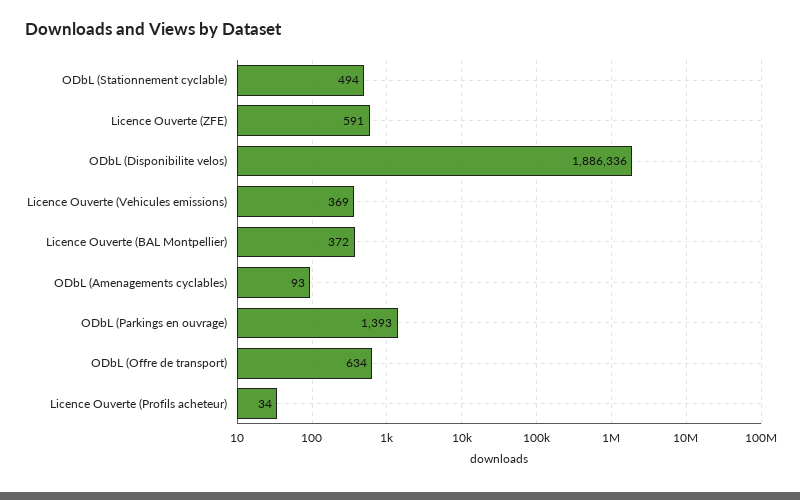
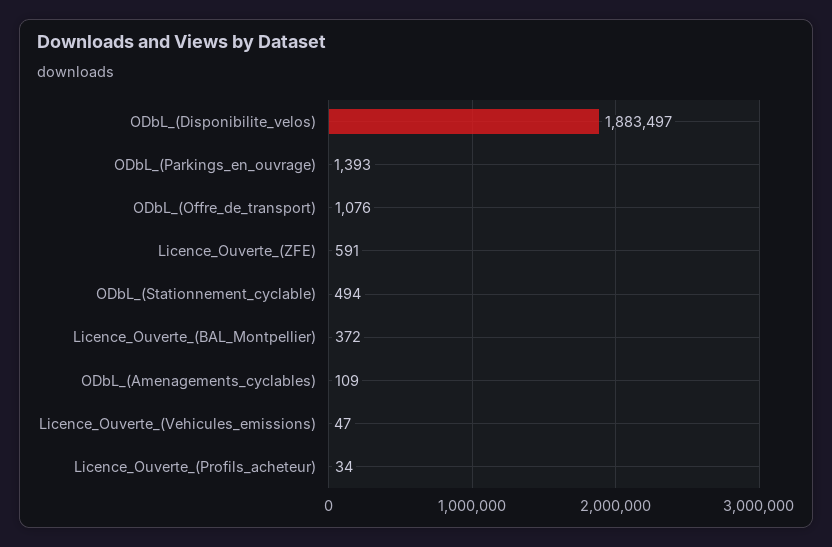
ODbL (Disponibilite velos): 1886336 -> 1883497
Licence Ouverte (Vehicules emissions): 369 -> 47
ODbL (Amenagements cyclables): 93 -> 109
ODbL (Offre de transport): 634 -> 1076

